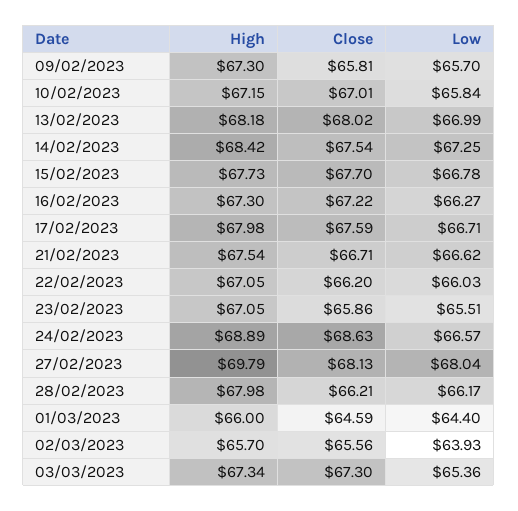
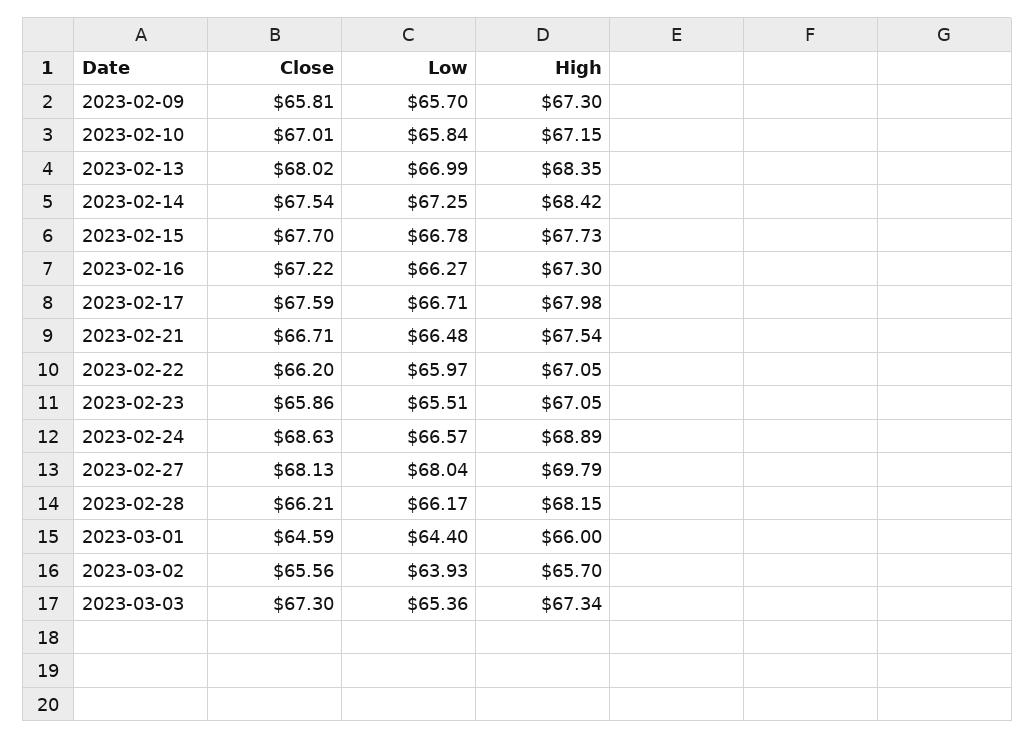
High, 13/02/2023: 68.18 -> 68.35
Low, 21/02/2023: 66.62 -> 66.48
Low, 22/02/2023: 66.03 -> 65.97
High, 28/02/2023: 67.98 -> 68.15

